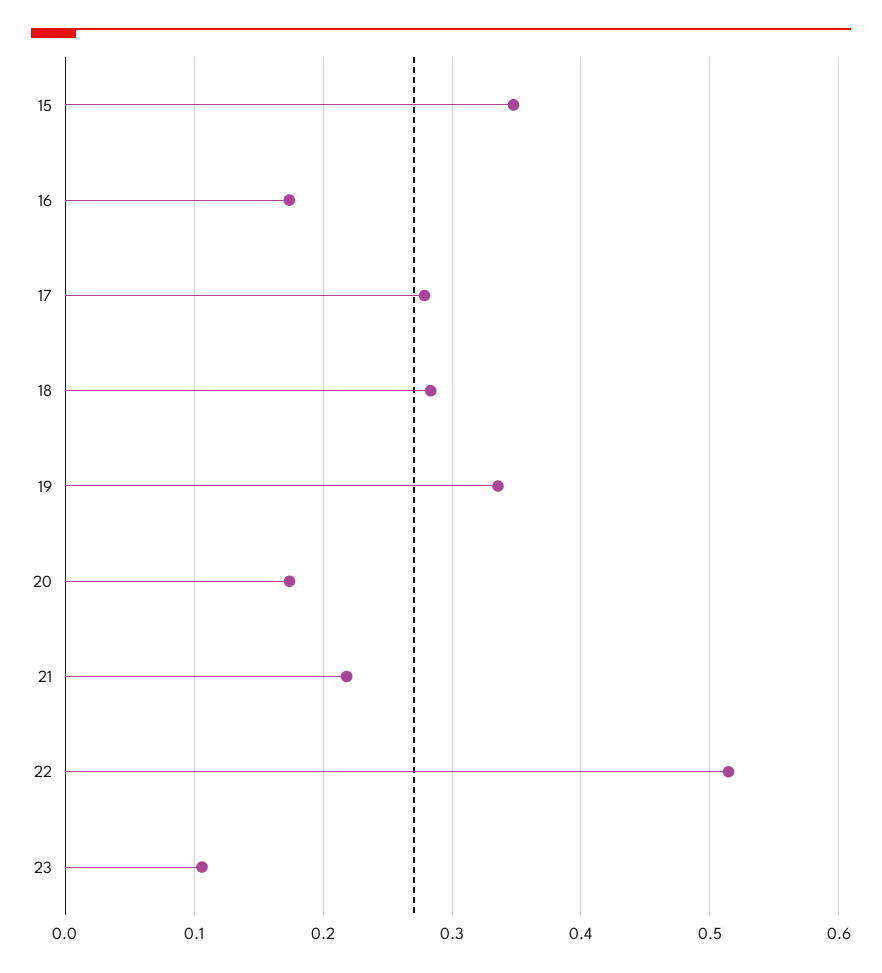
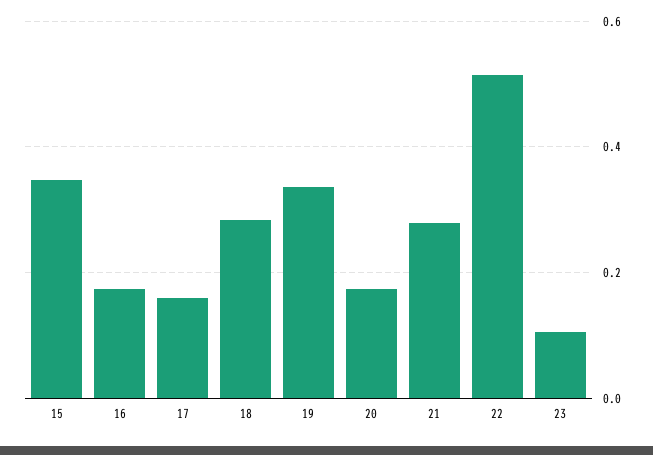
17: 0.28 -> 0.16
21: 0.22 -> 0.28

